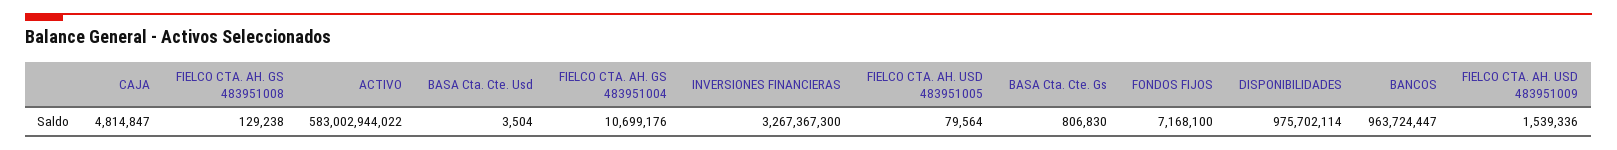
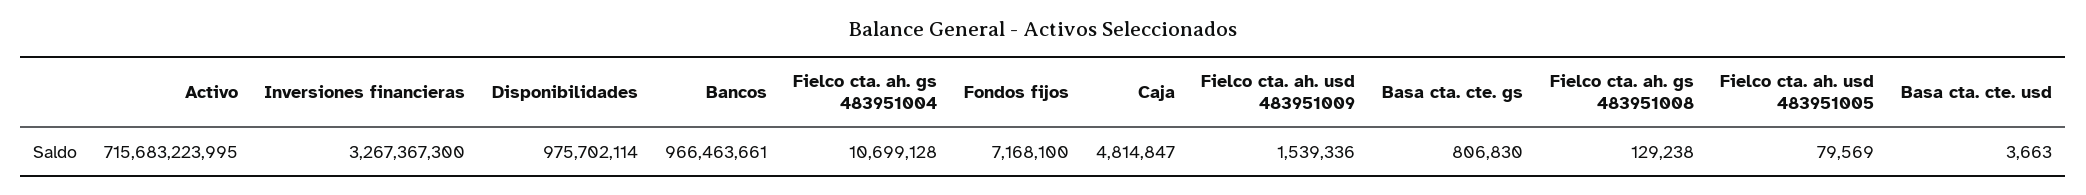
ACTIVO: 583002944022 -> 715683223995
BASA Cta. Cte. Usd: 3504 -> 3663
FIELCO CTA. AH. GS 483951004: 10699176 -> 10699128
FIELCO CTA. AH. USD 483951005: 79564 -> 79569
BANCOS: 963724447 -> 966463661

